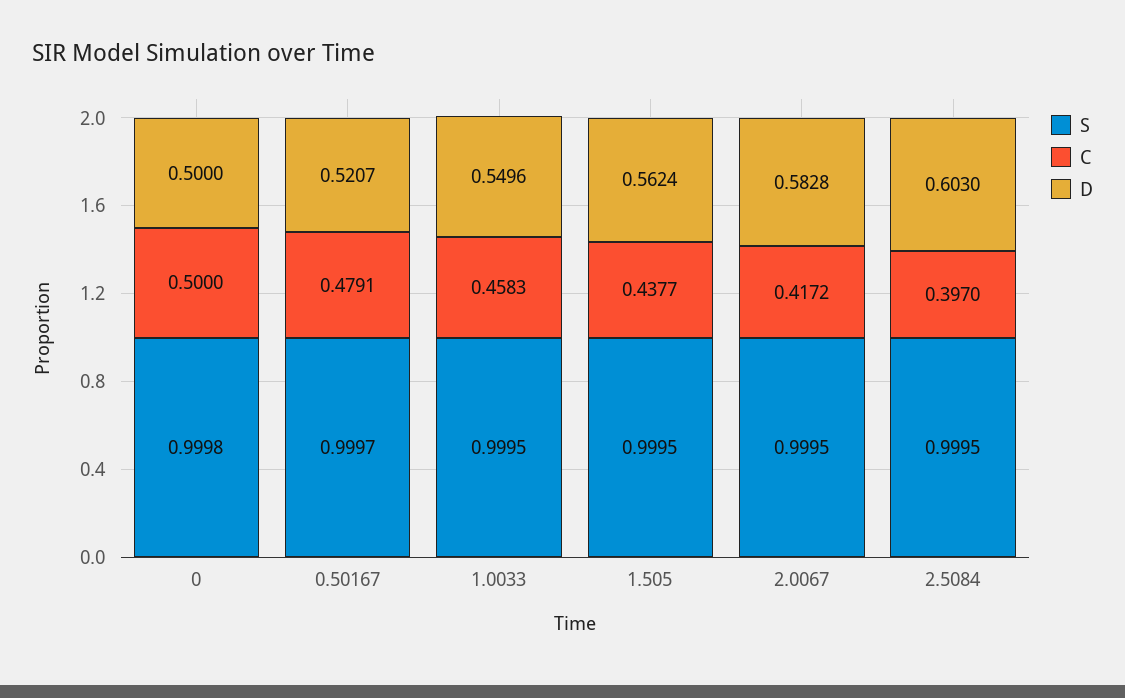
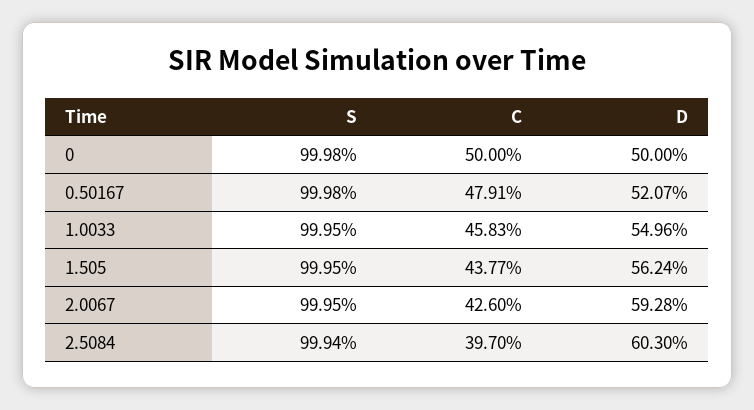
S, 0.50167: 0.9997 -> 0.9998
C, 2.0067: 0.4172 -> 0.426
D, 2.0067: 0.5828 -> 0.5928
S, 2.5084: 0.9995 -> 0.9994

